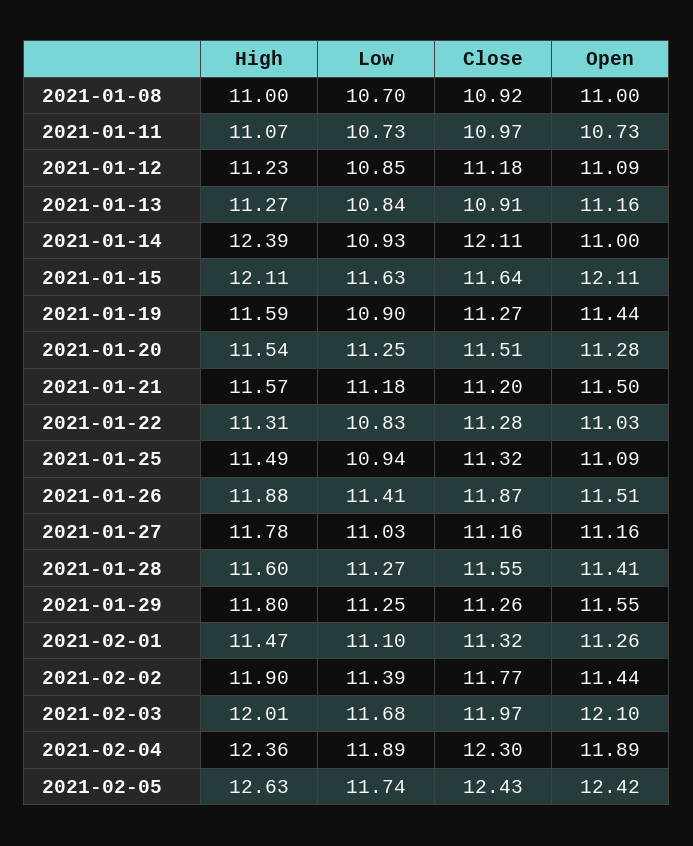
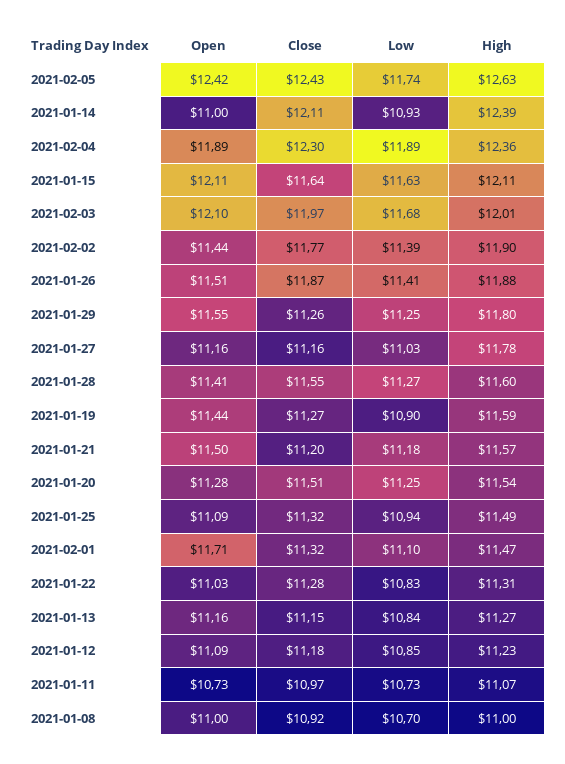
Close, 2021-01-13: 10.91 -> 11.15
Open, 2021-02-01: 11.26 -> 11.71

